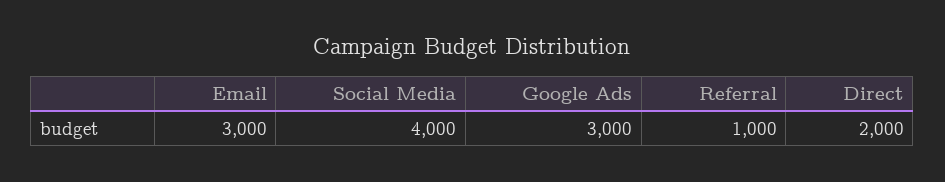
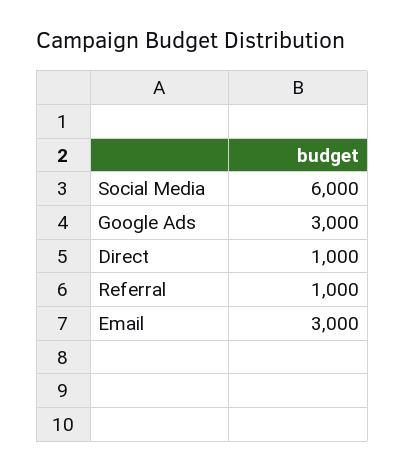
Social Media: 4000 -> 6000
Direct: 2000 -> 1000

